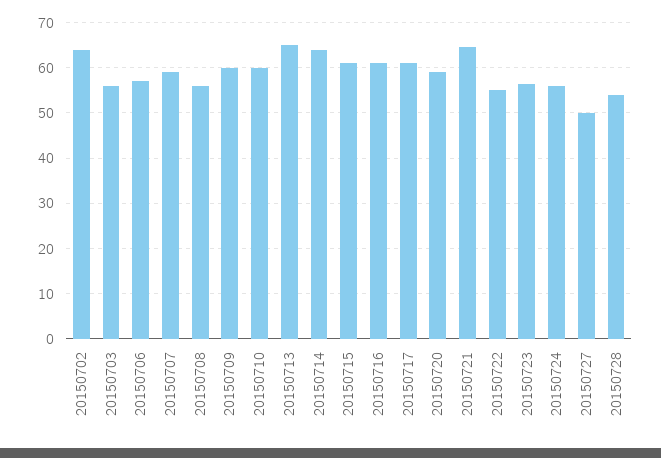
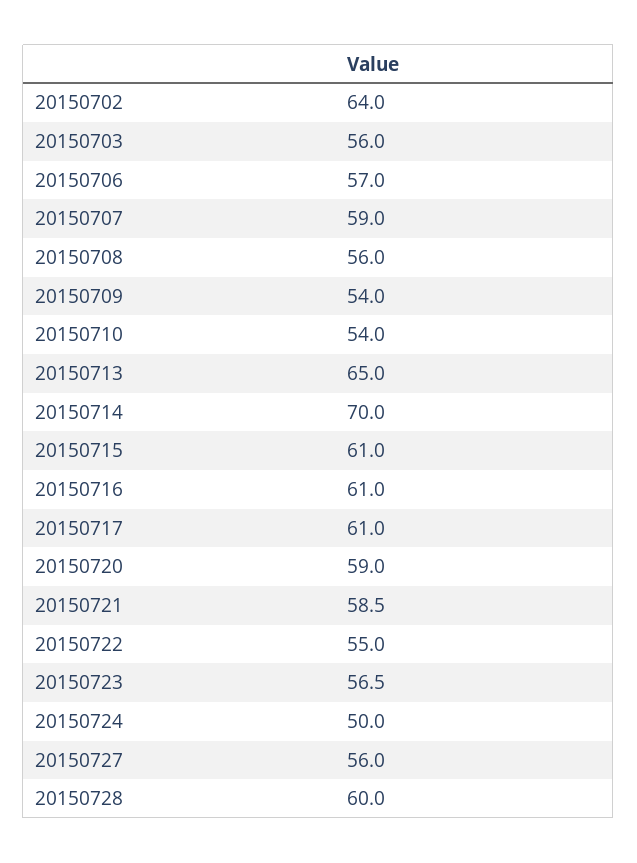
20150709: 60 -> 54
20150710: 60 -> 54
20150714: 64 -> 70
20150721: 64 -> 58.5
20150724: 56 -> 50
20150727: 50 -> 56
20150728: 54 -> 60

